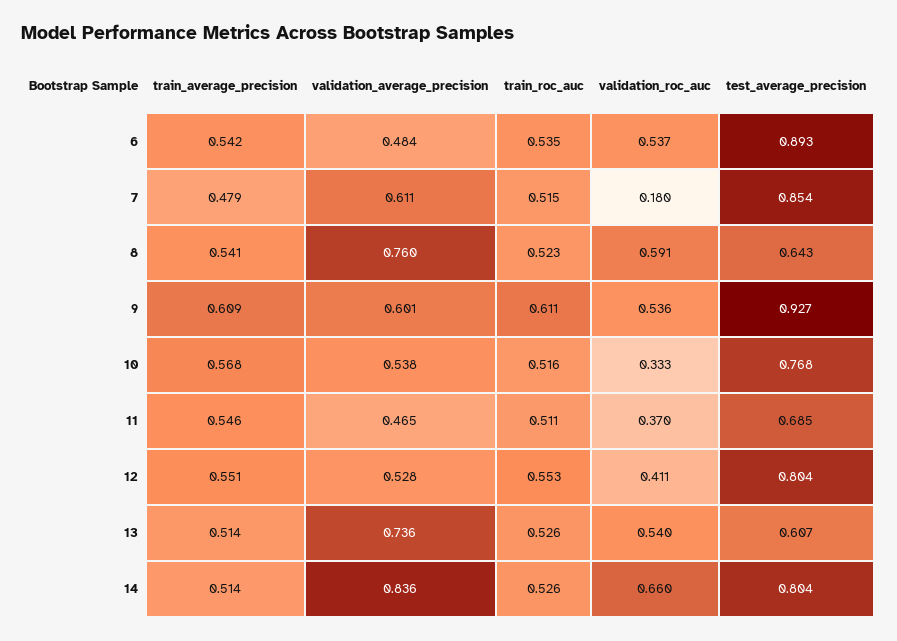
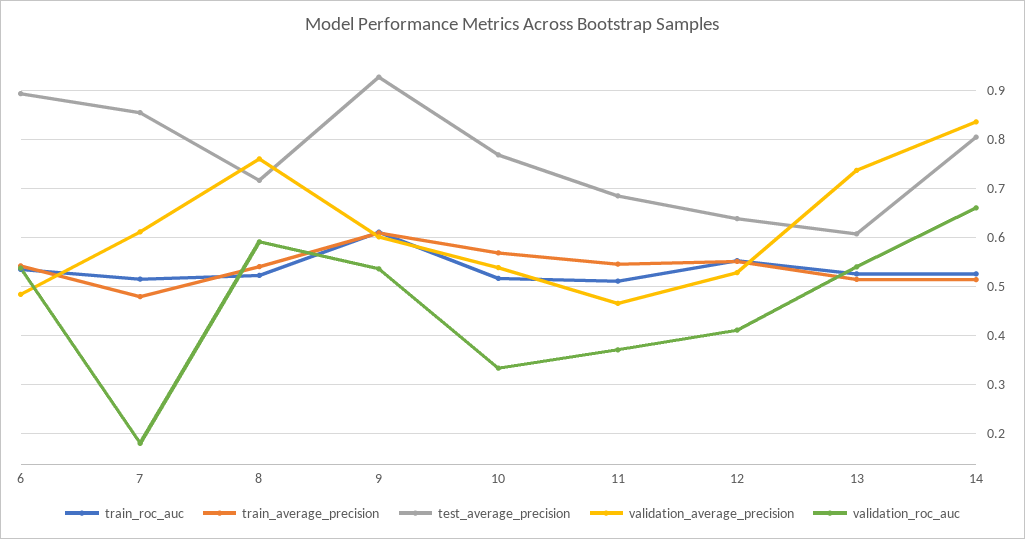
test_average_precision, 8: 0.643 -> 0.72
test_average_precision, 12: 0.804 -> 0.64

